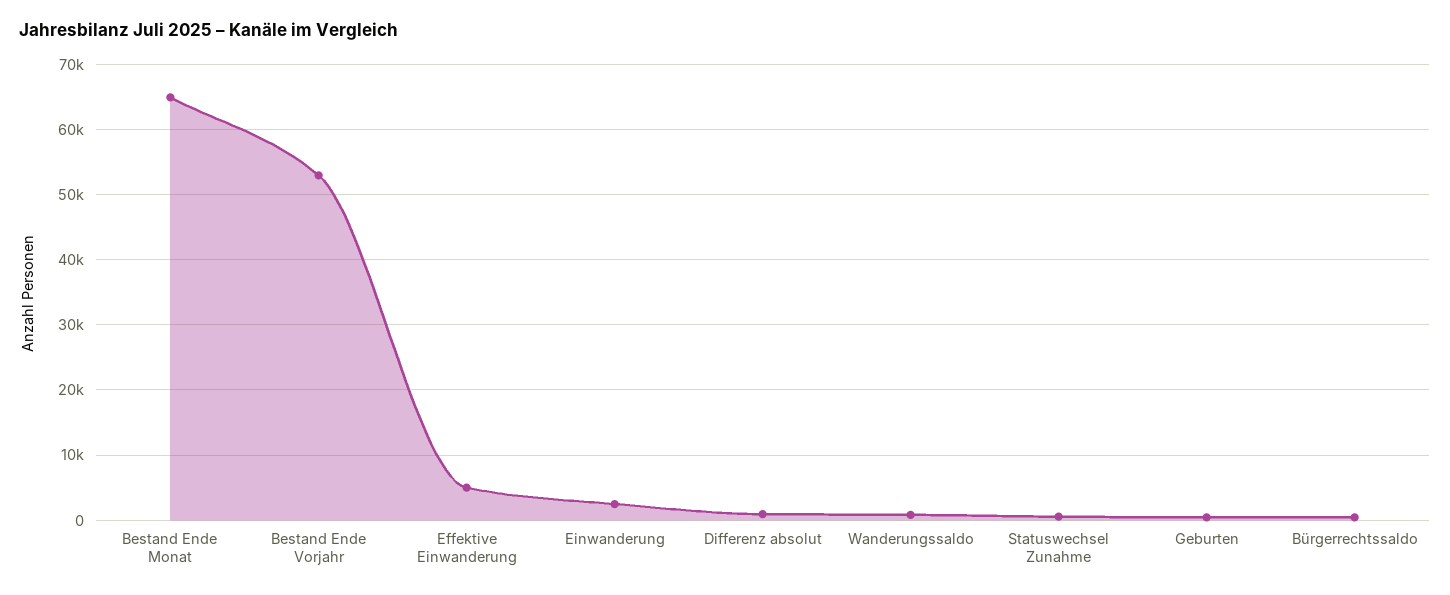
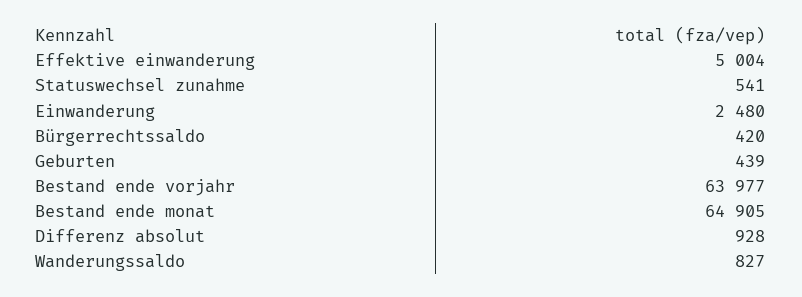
Bestand Ende Vorjahr: 53000 -> 63977

